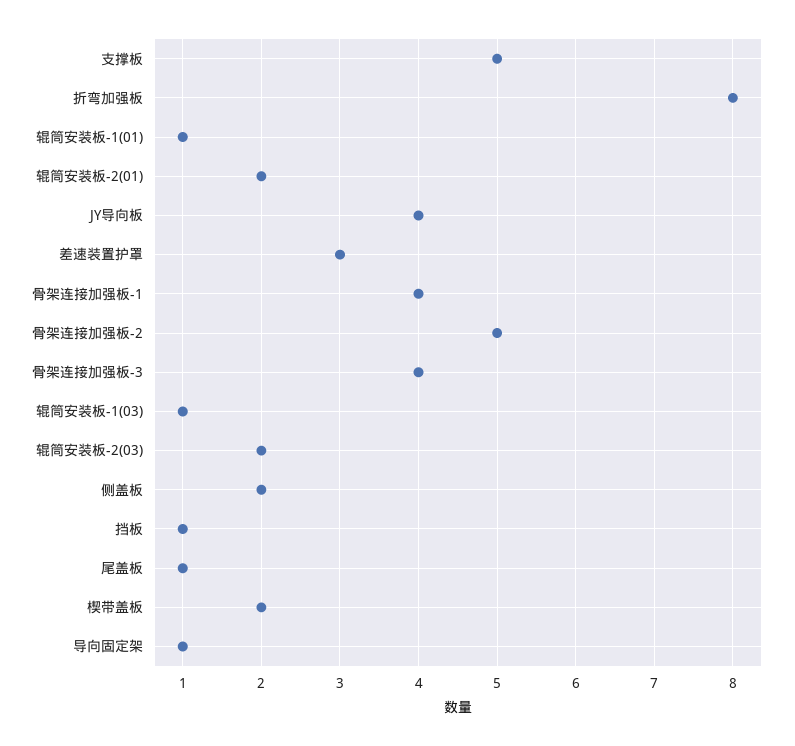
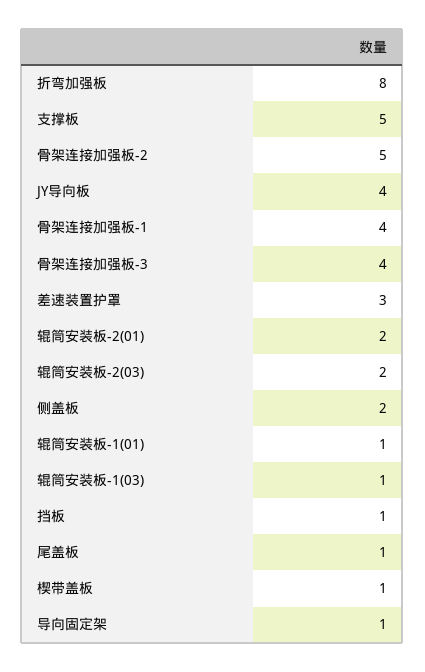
楔带盖板: 2 -> 1

